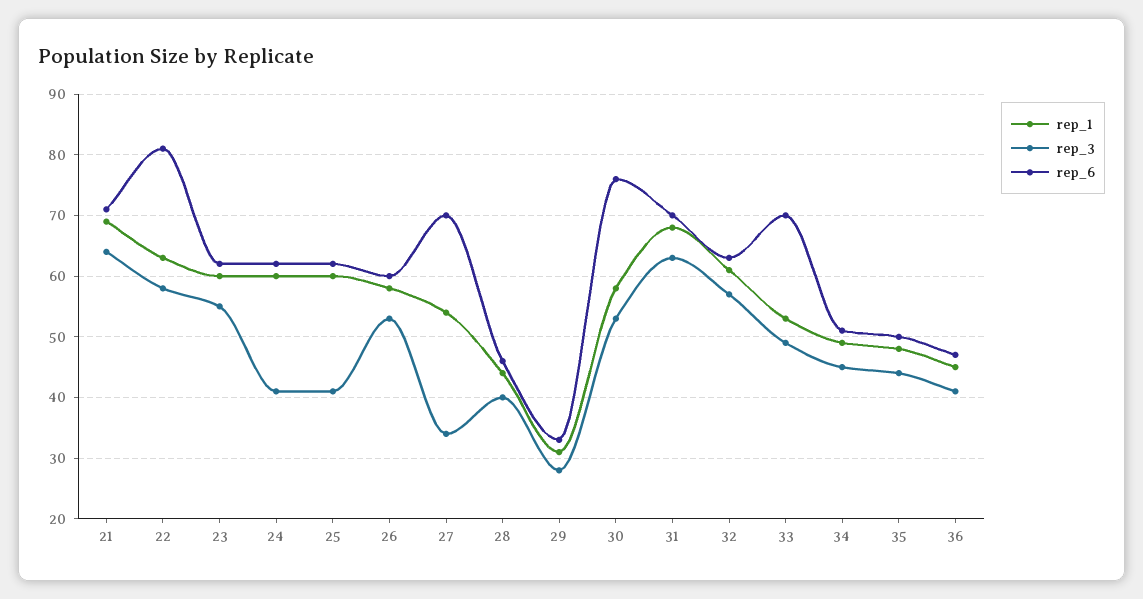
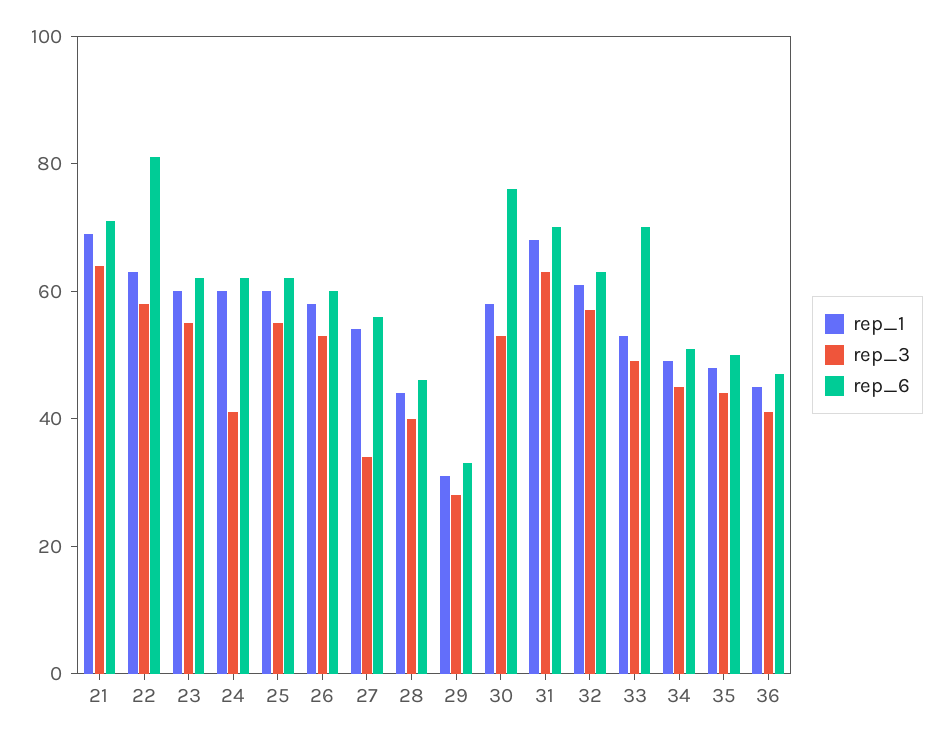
rep_3, 25: 41 -> 55
rep_6, 27: 70 -> 55

